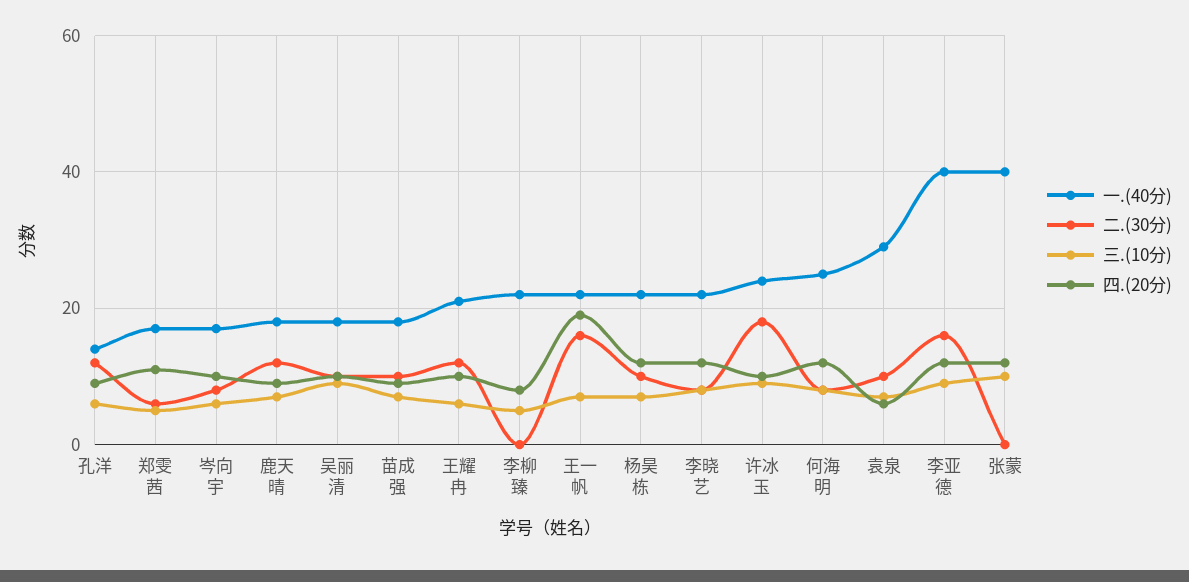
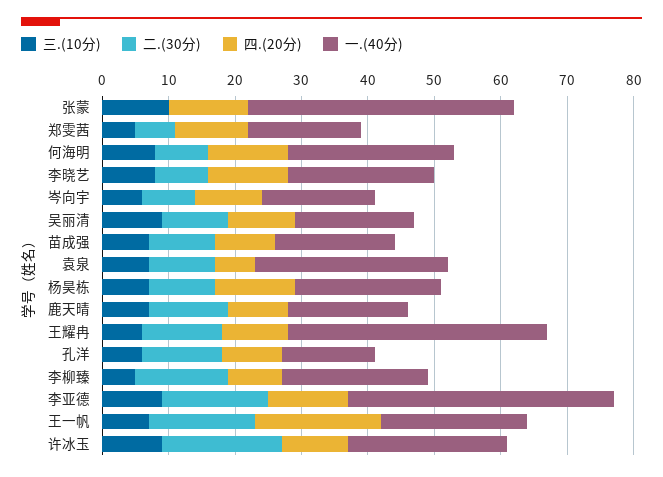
一.(40分), 王耀冉: 20 -> 40
二.(30分), 李柳臻: 0 -> 15

